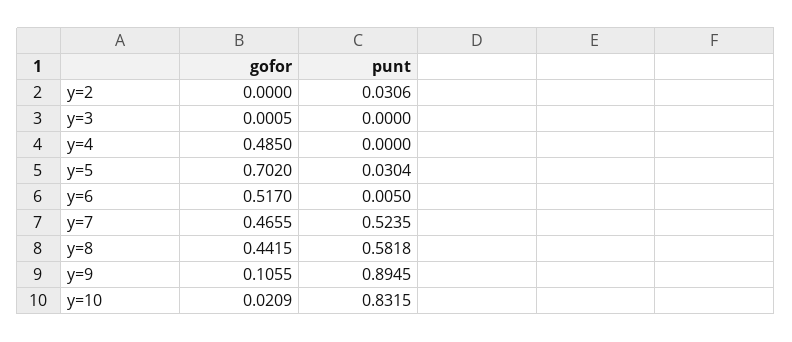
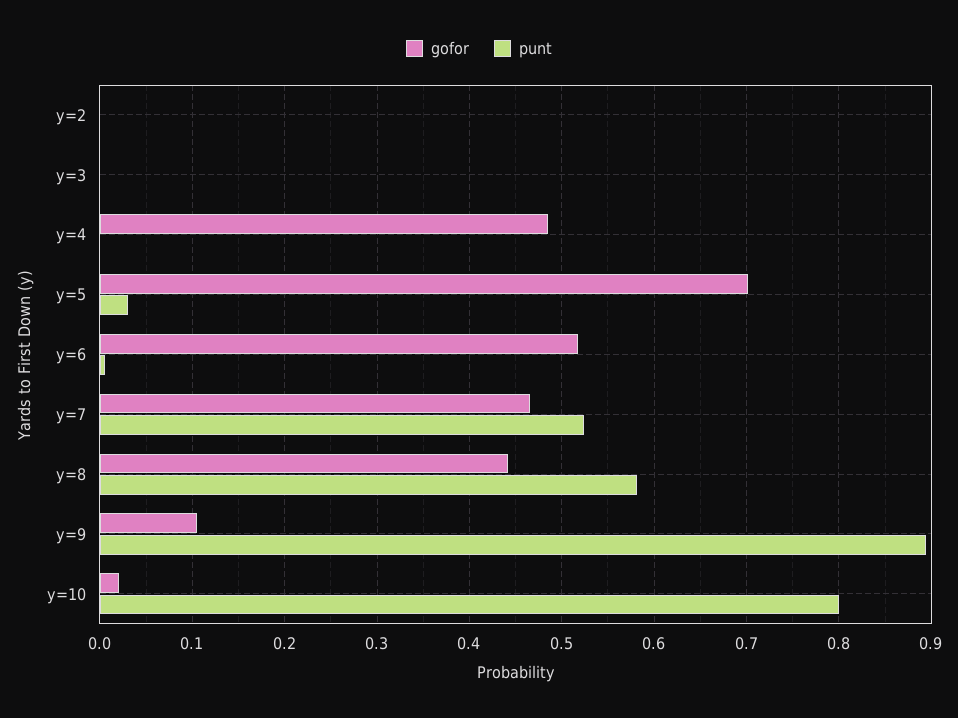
punt, y=2: 0.0306 -> 0
punt, y=10: 0.8315 -> 0.8

